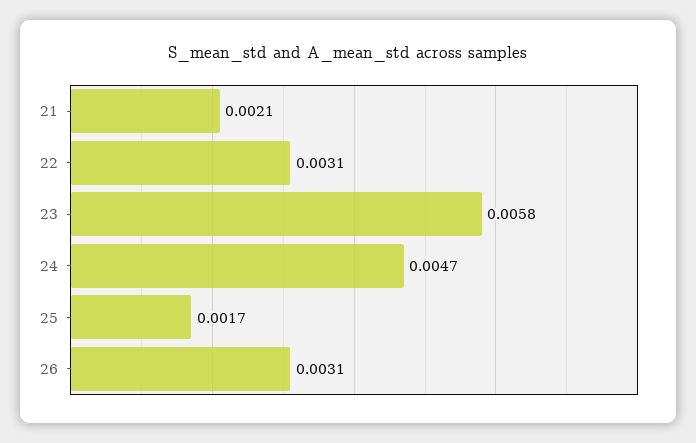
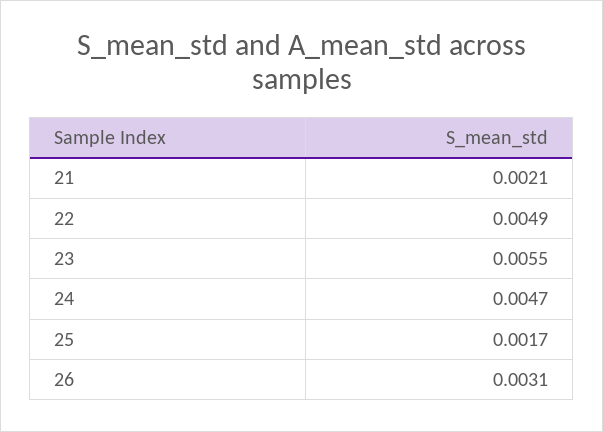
22: 0.0031 -> 0.0049
23: 0.0058 -> 0.0055

